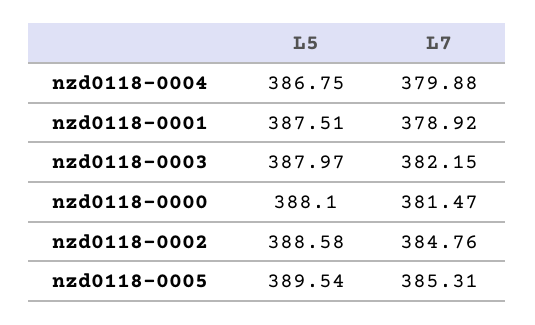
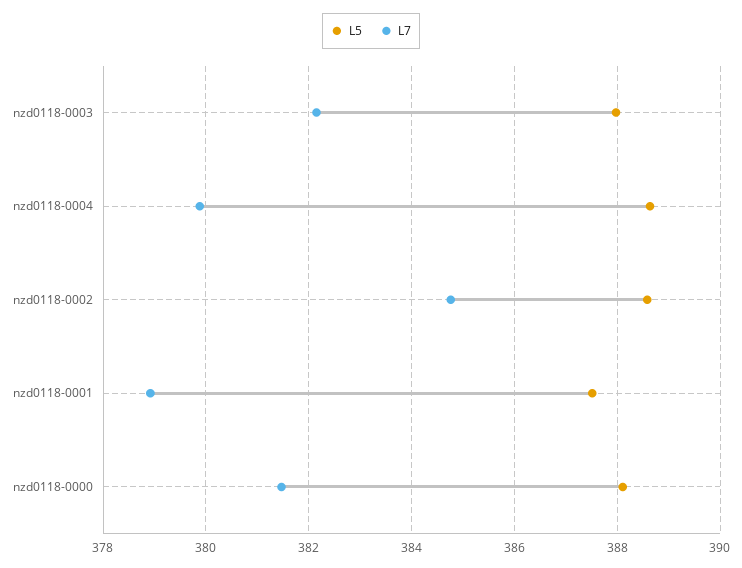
L5, nzd0118-0004: 386.75 -> 388.6
L5, nzd0118-0005: 389.54 -> none
L7, nzd0118-0005: 385.31 -> none

